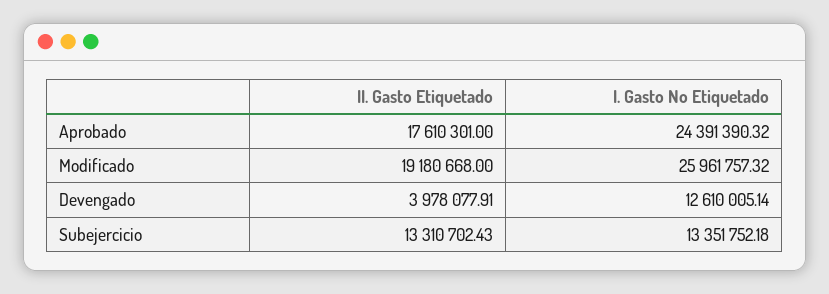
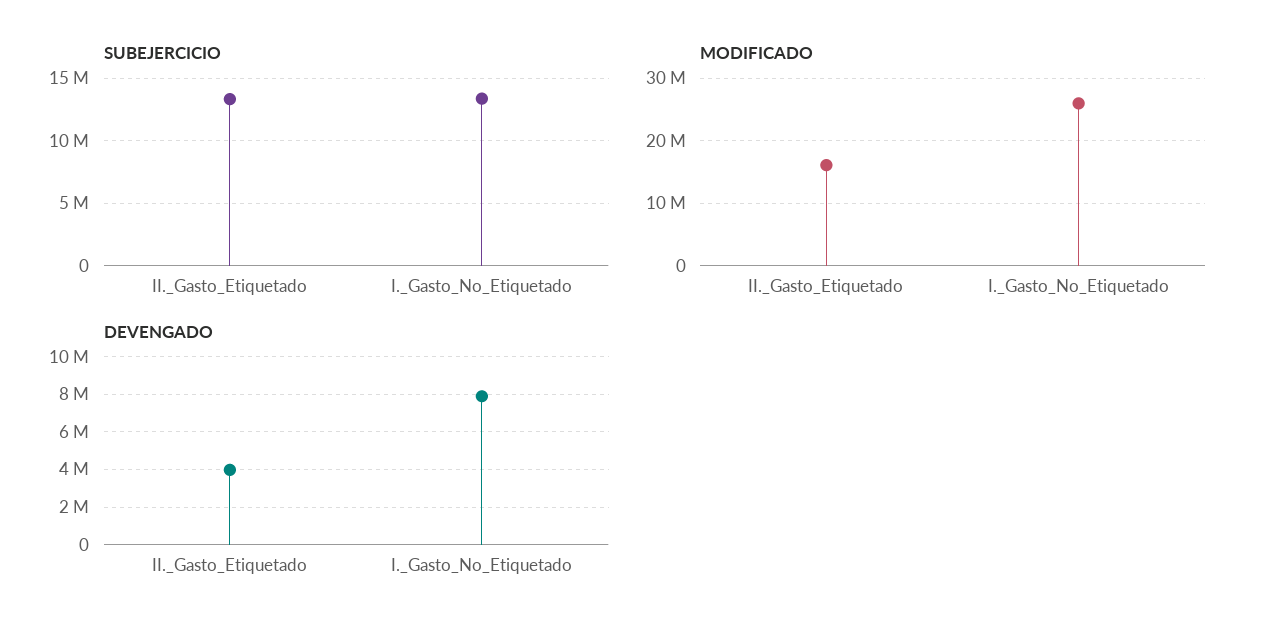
Aprobado, II. Gasto Etiquetado: 17610301 -> none
Aprobado, I. Gasto No Etiquetado: 24391390.32 -> none
Modificado, II. Gasto Etiquetado: 19180668 -> 16000000
Devengado, I. Gasto No Etiquetado: 12610005.14 -> 8000000

